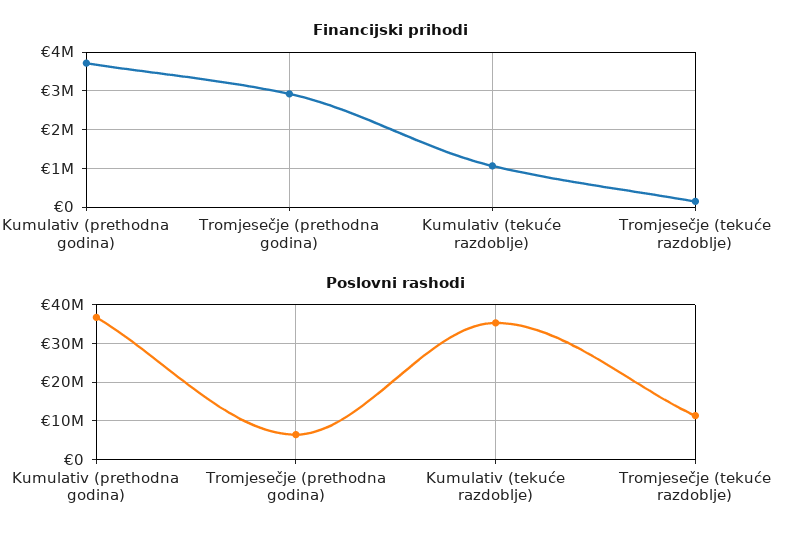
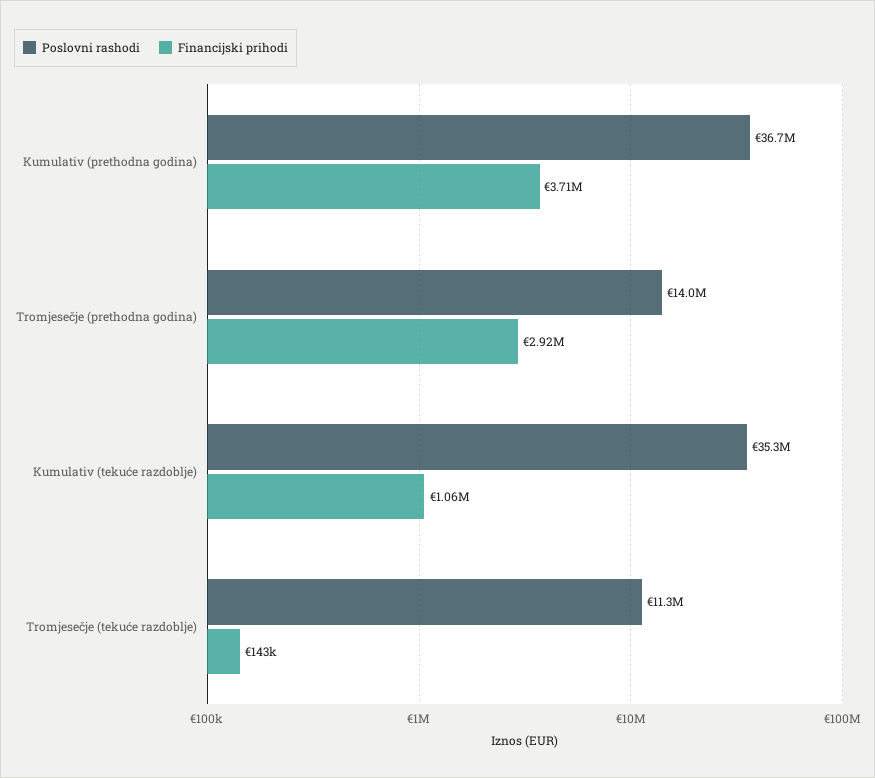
Poslovni rashodi, Tromjesečje (prethodna godina): 6000000 -> 14000000

